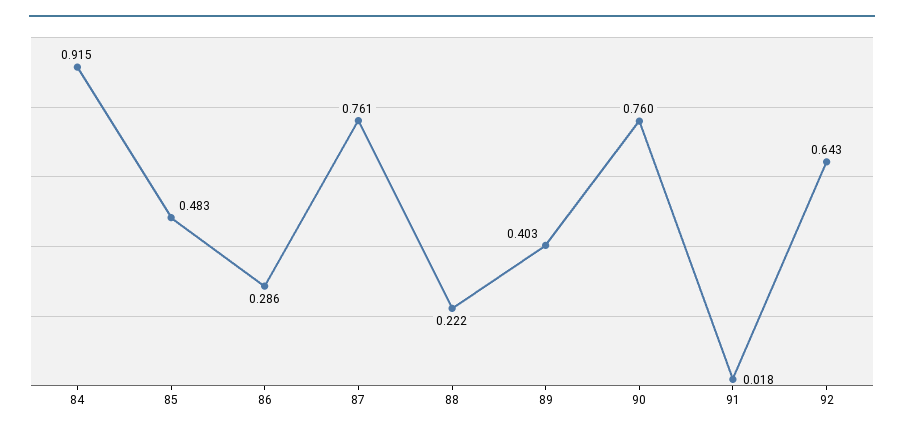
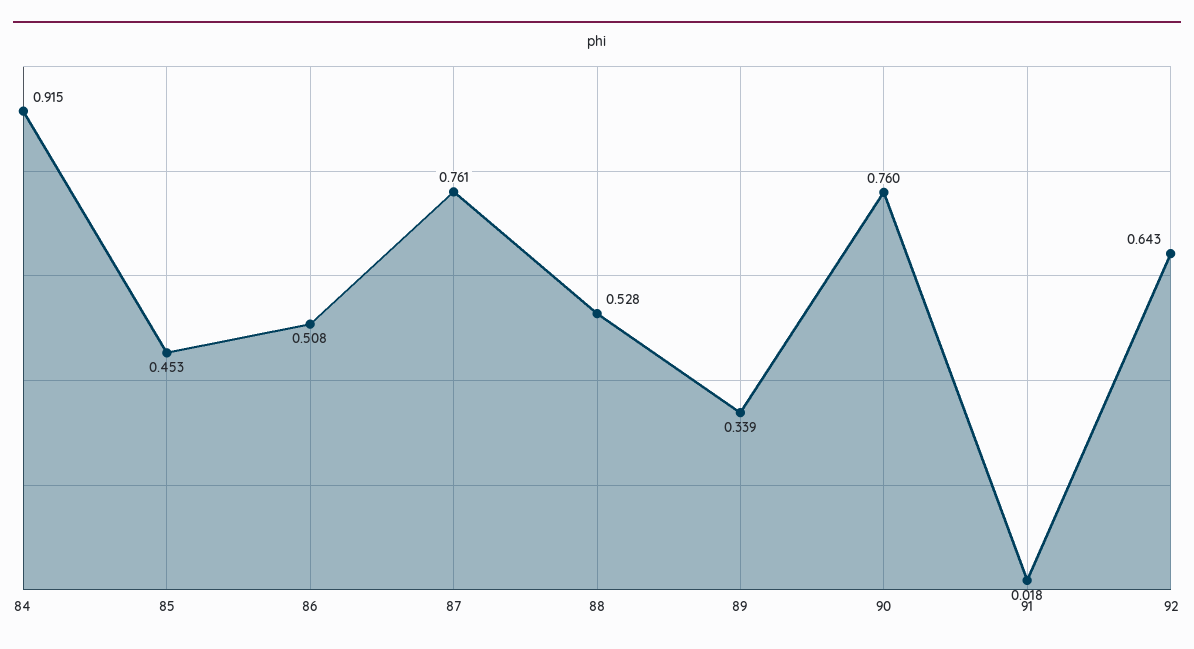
85: 0.483 -> 0.453
86: 0.286 -> 0.508
88: 0.222 -> 0.528
89: 0.403 -> 0.339

